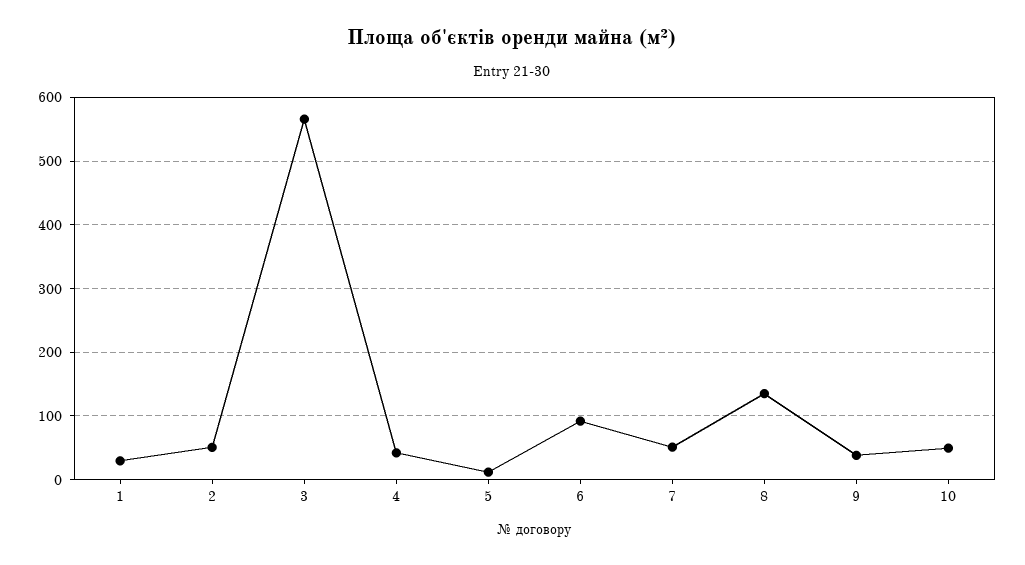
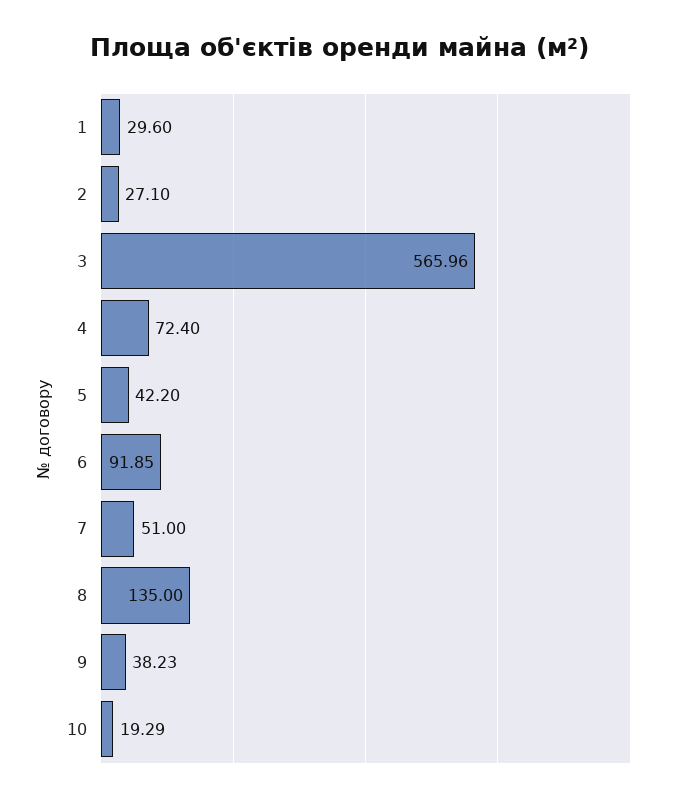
2: 50 -> 27.1
4: 40 -> 72.4
5: 10 -> 42.2
10: 50 -> 19.29

